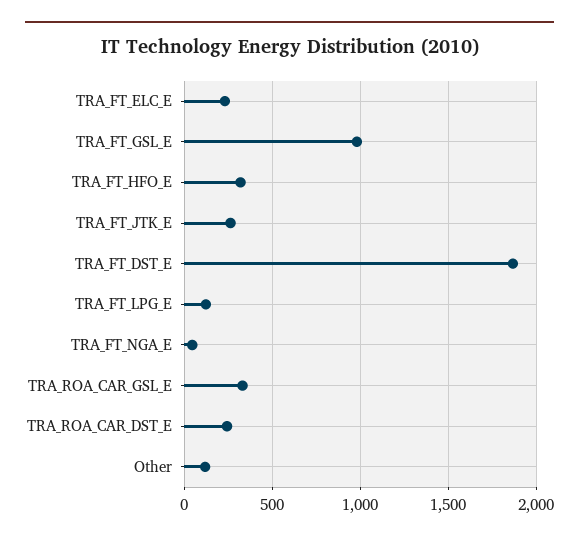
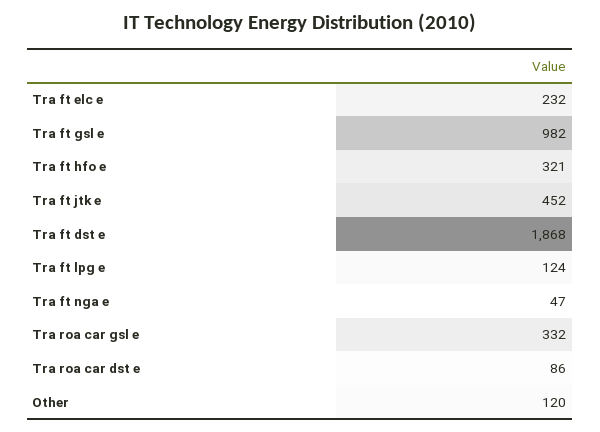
TRA_FT_JTK_E: 250 -> 452
TRA_ROA_CAR_DST_E: 250 -> 86

